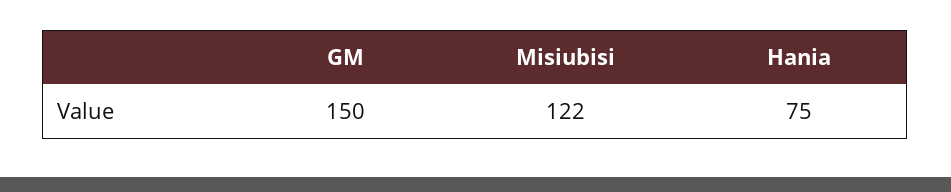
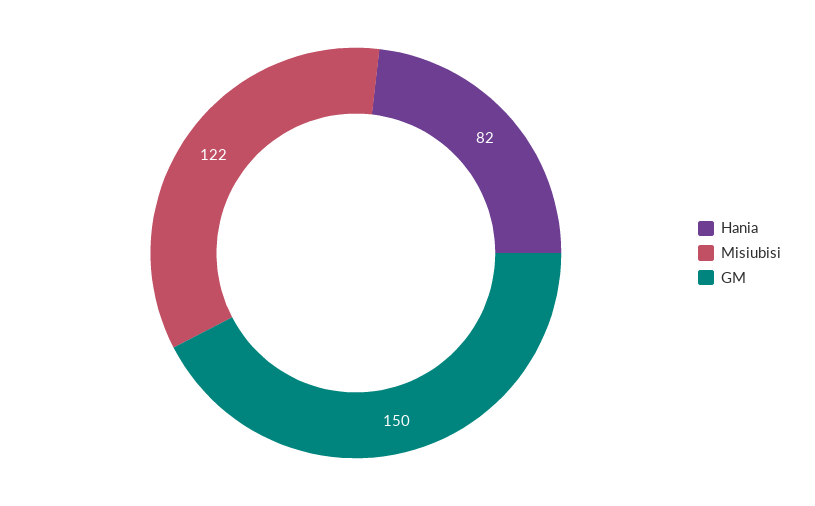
Hania: 75 -> 82

